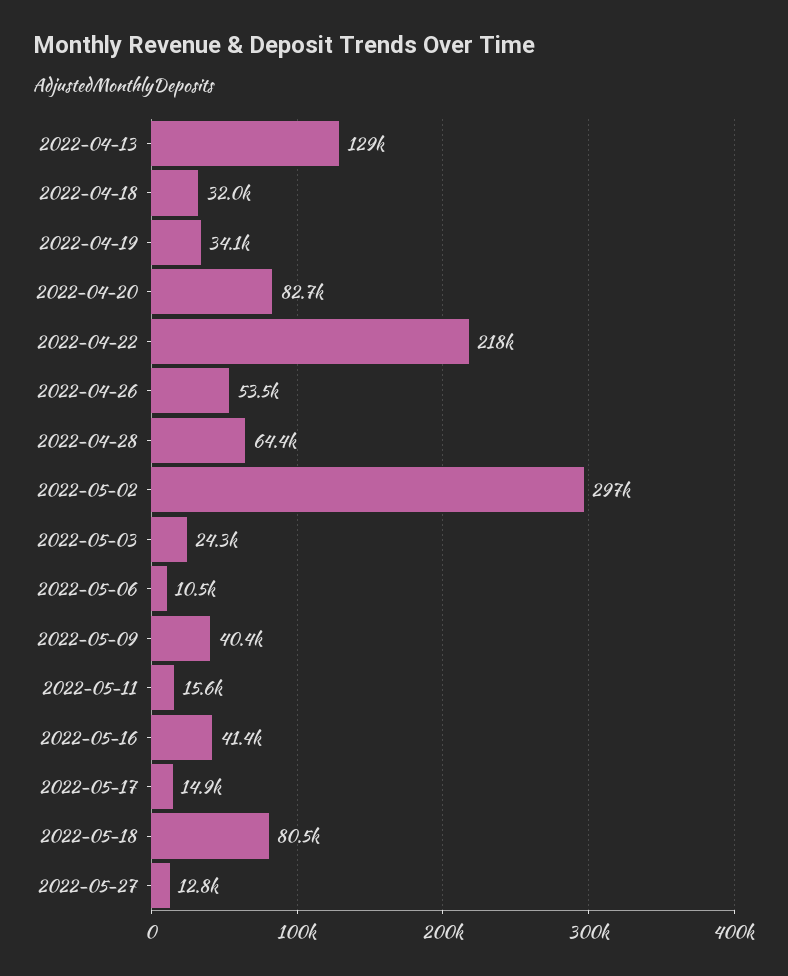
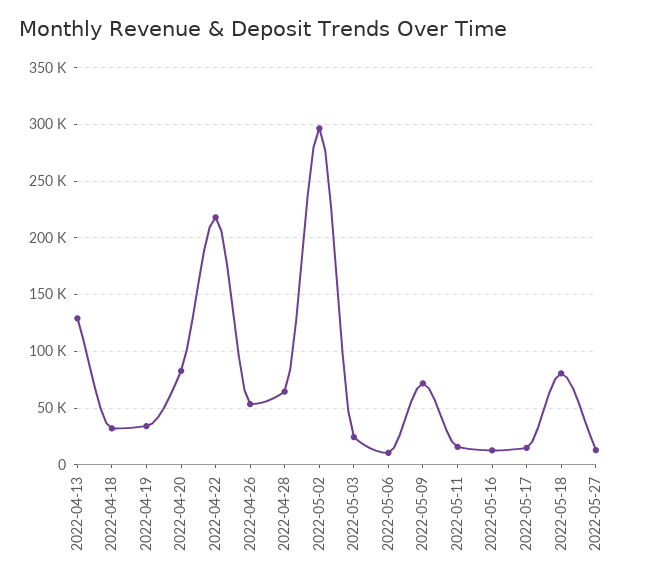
2022-05-09: 40400 -> 70000
2022-05-16: 41400 -> 10000

